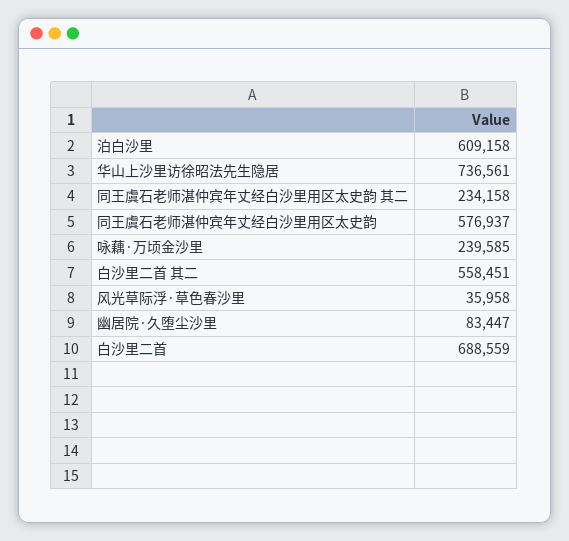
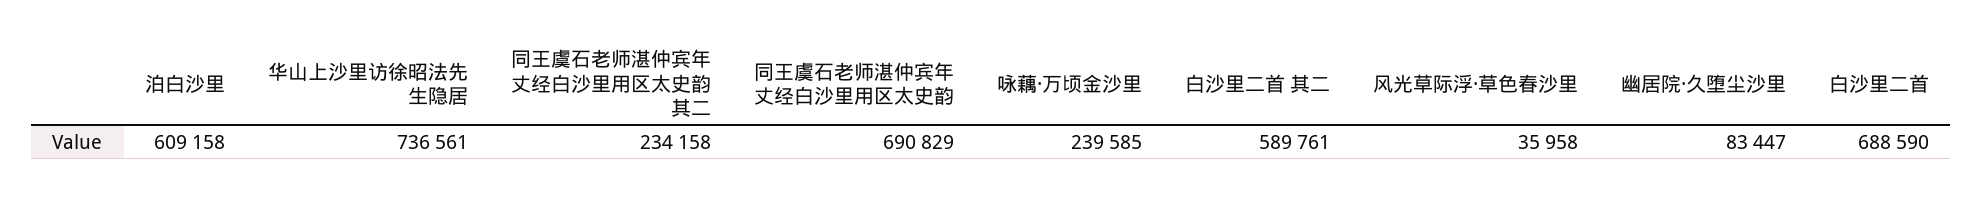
同王虞石老师湛仲宾年丈经白沙里用区太史韵: 576937 -> 690829
白沙里二首 其二: 558451 -> 589761
白沙里二首: 688559 -> 688590

